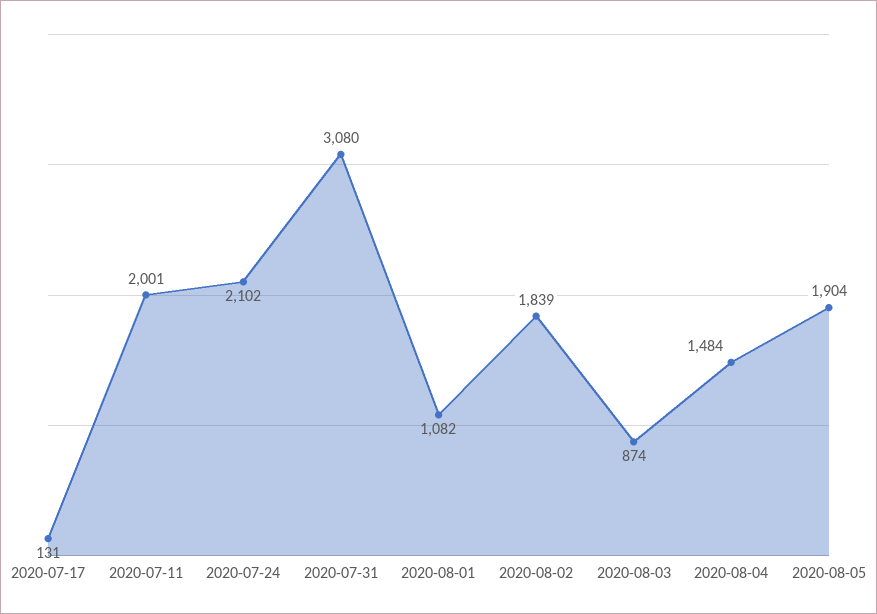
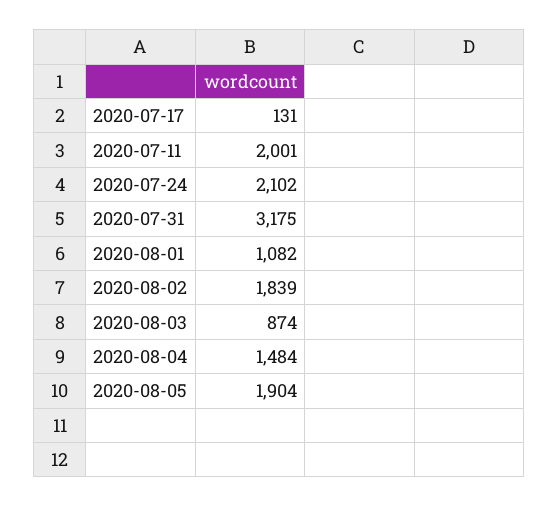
2020-07-31: 3080 -> 3175

